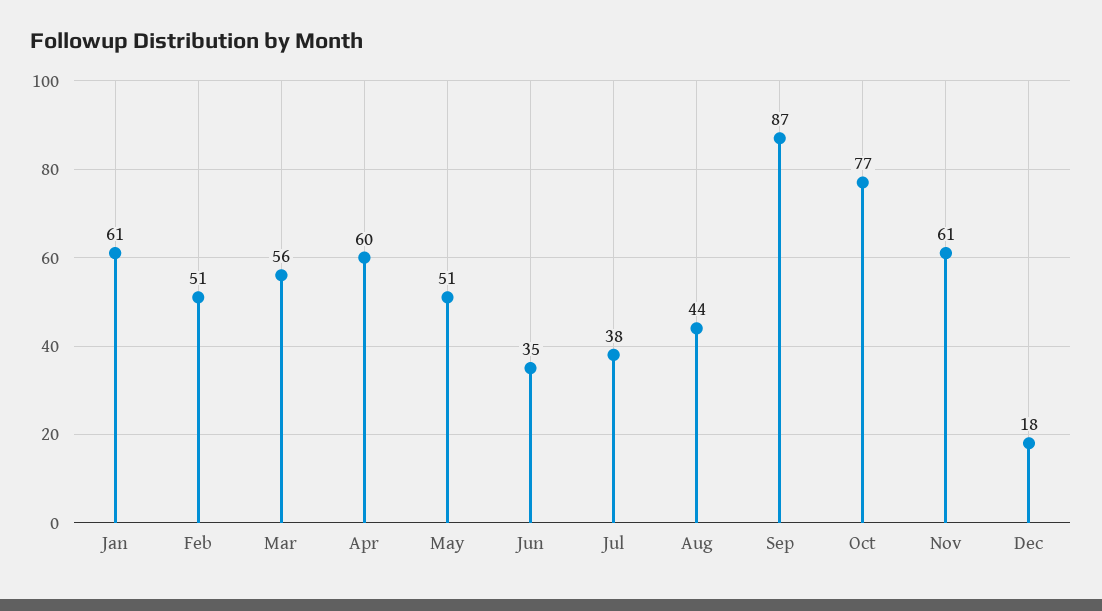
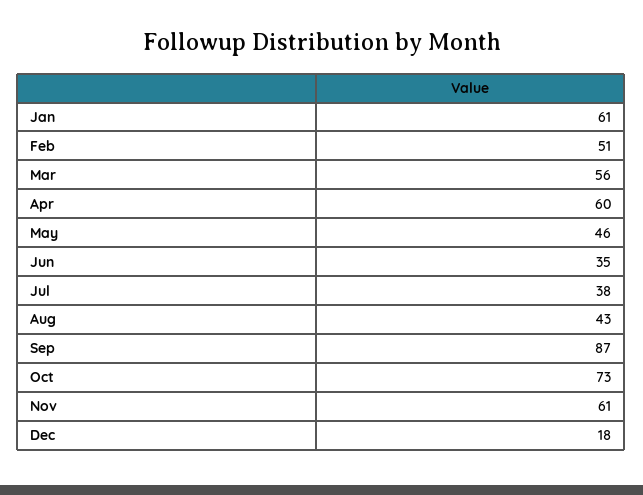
May: 51 -> 46
Aug: 44 -> 43
Oct: 77 -> 73

